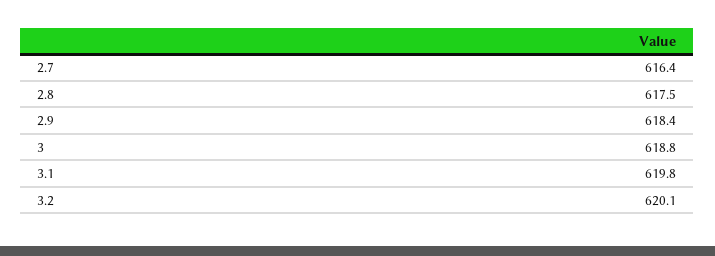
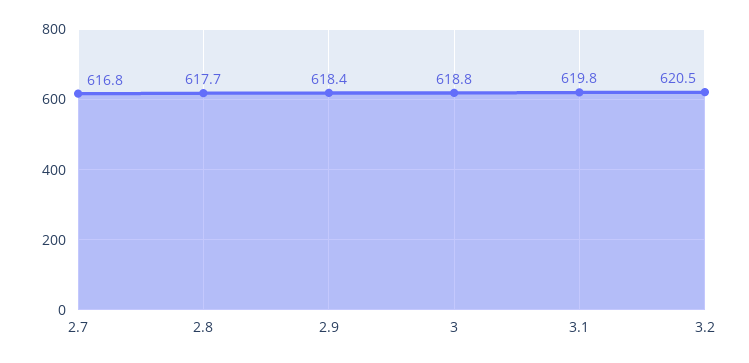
2.7: 616.4 -> 616.8
2.8: 617.5 -> 617.7
3.2: 620.1 -> 620.5

